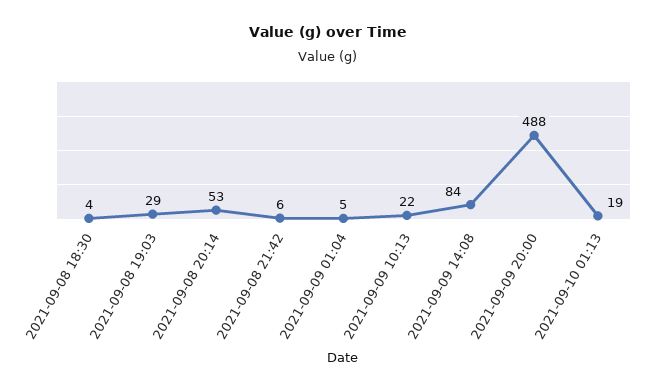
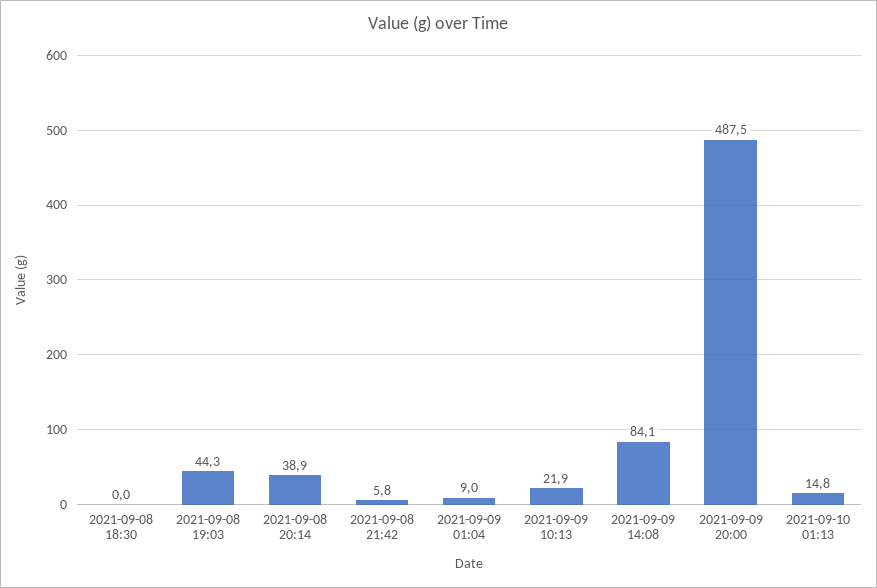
2021-09-08 18:30: 4 -> 0
2021-09-08 19:03: 29 -> 44.3
2021-09-08 20:14: 53 -> 38.9
2021-09-09 01:04: 5 -> 9
2021-09-10 01:13: 19 -> 14.8

